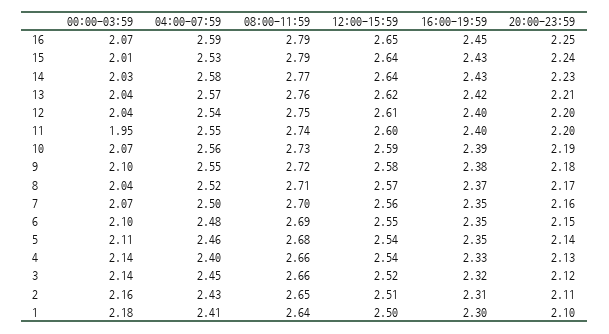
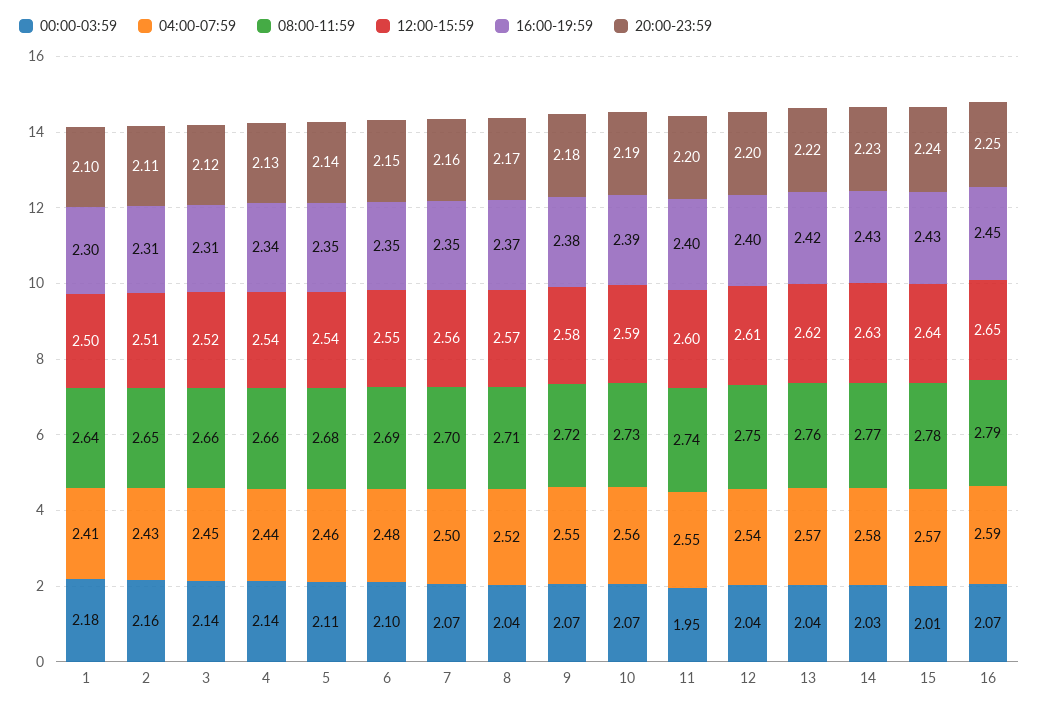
04:00-07:59, 15: 2.53 -> 2.57
08:00-11:59, 15: 2.79 -> 2.78
12:00-15:59, 14: 2.64 -> 2.63
20:00-23:59, 13: 2.21 -> 2.22
00:00-03:59, 9: 2.1 -> 2.07
04:00-07:59, 4: 2.4 -> 2.44
16:00-19:59, 4: 2.33 -> 2.34
16:00-19:59, 3: 2.32 -> 2.31

